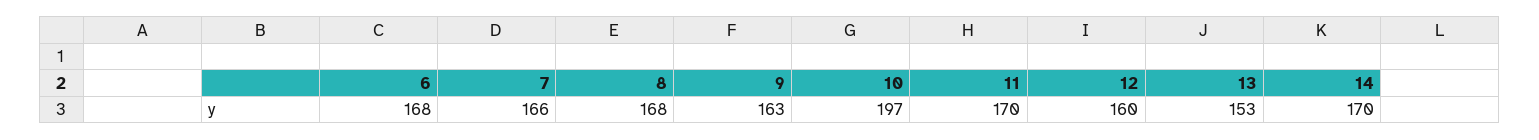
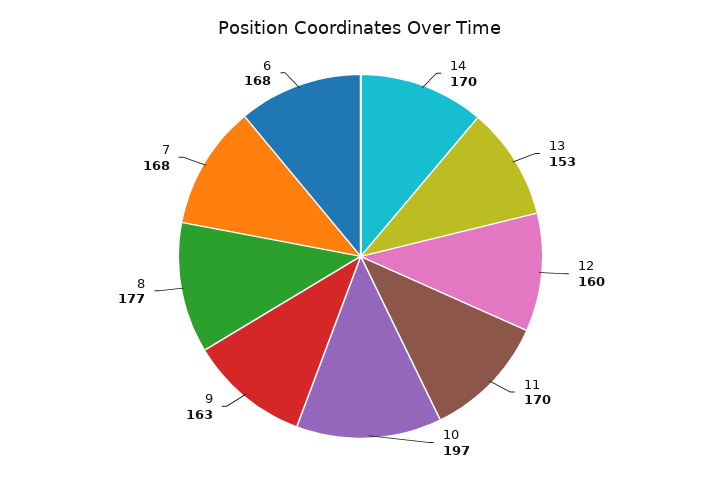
7: 166 -> 168
8: 168 -> 177

